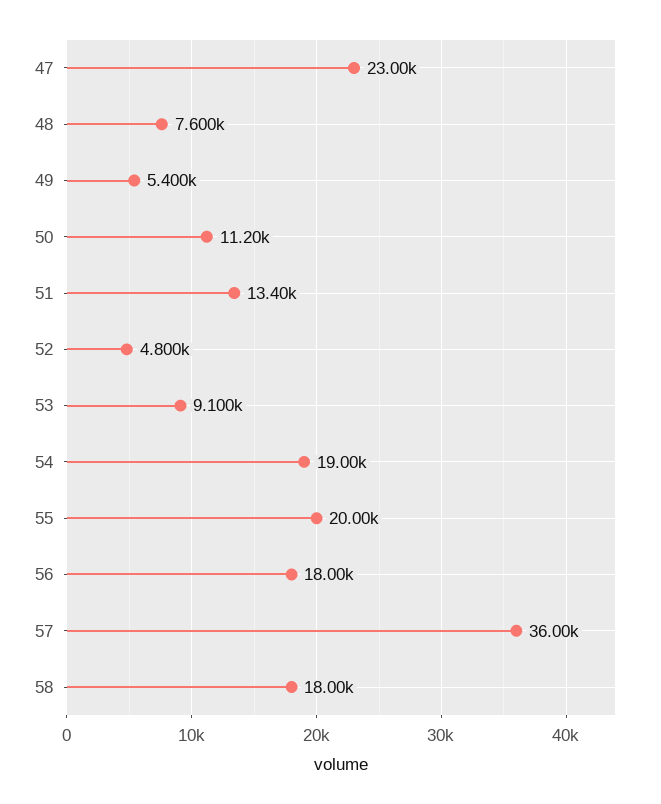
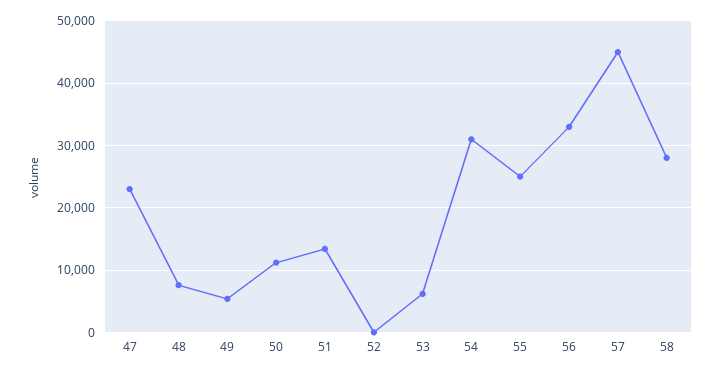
52: 4800 -> 0
53: 9100 -> 6000
54: 19000 -> 31000
55: 20000 -> 25000
56: 18000 -> 33000
57: 36000 -> 45000
58: 18000 -> 28000

